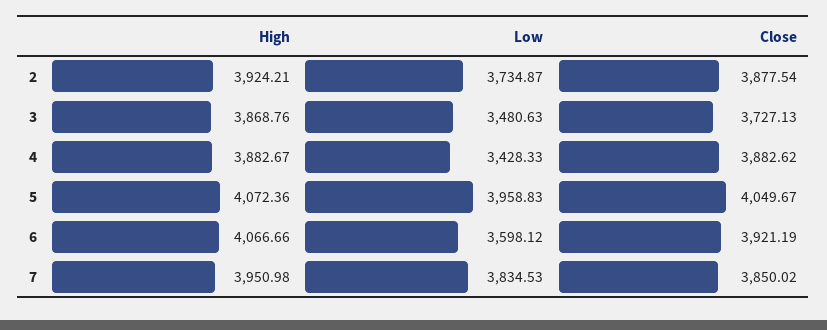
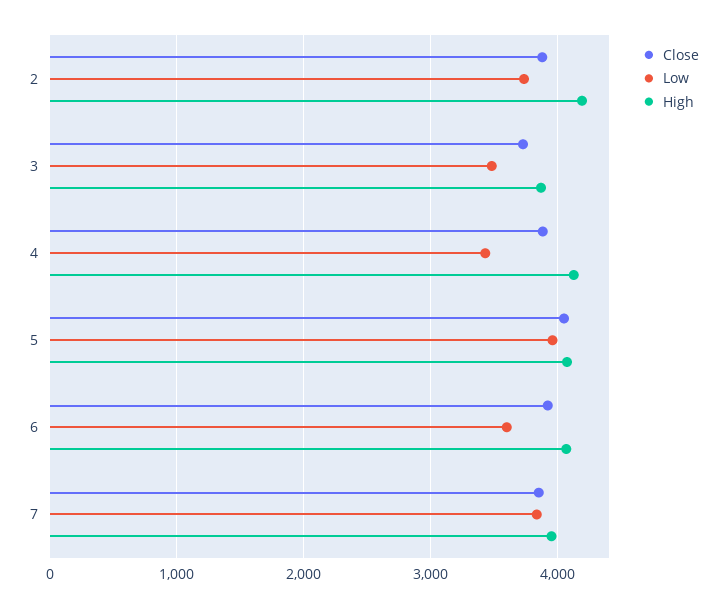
High, 2: 3924.21 -> 4200
High, 4: 3882.67 -> 4100

